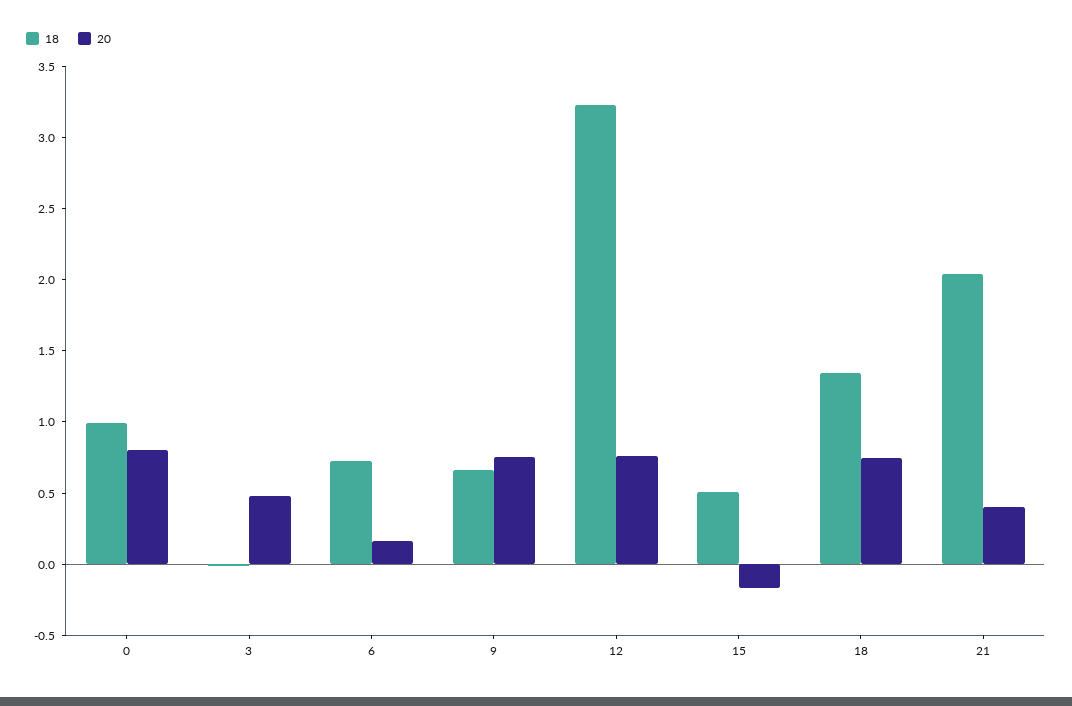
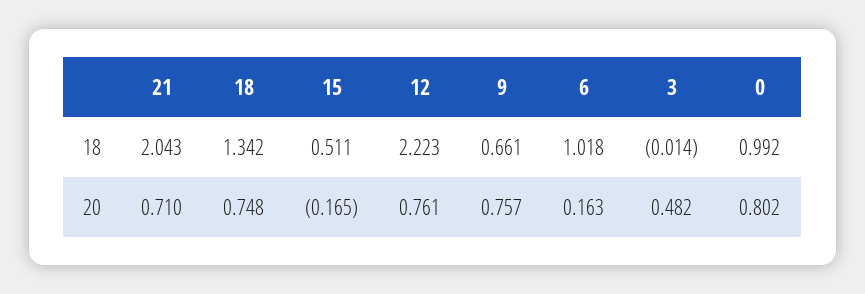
18, 6: 0.7 -> 1.018
18, 12: 3.2 -> 2.223
20, 21: 0.4 -> 0.71

